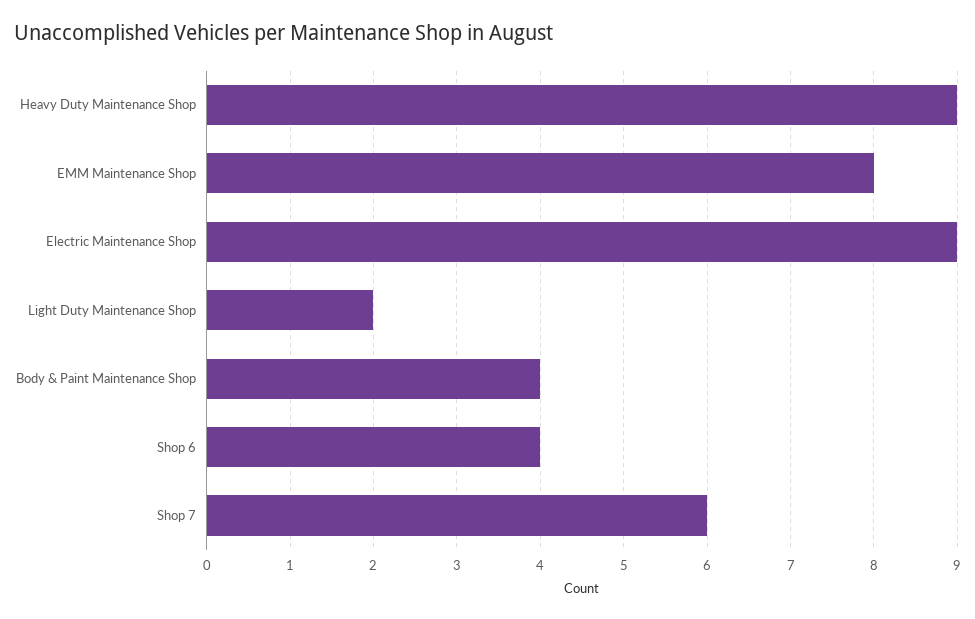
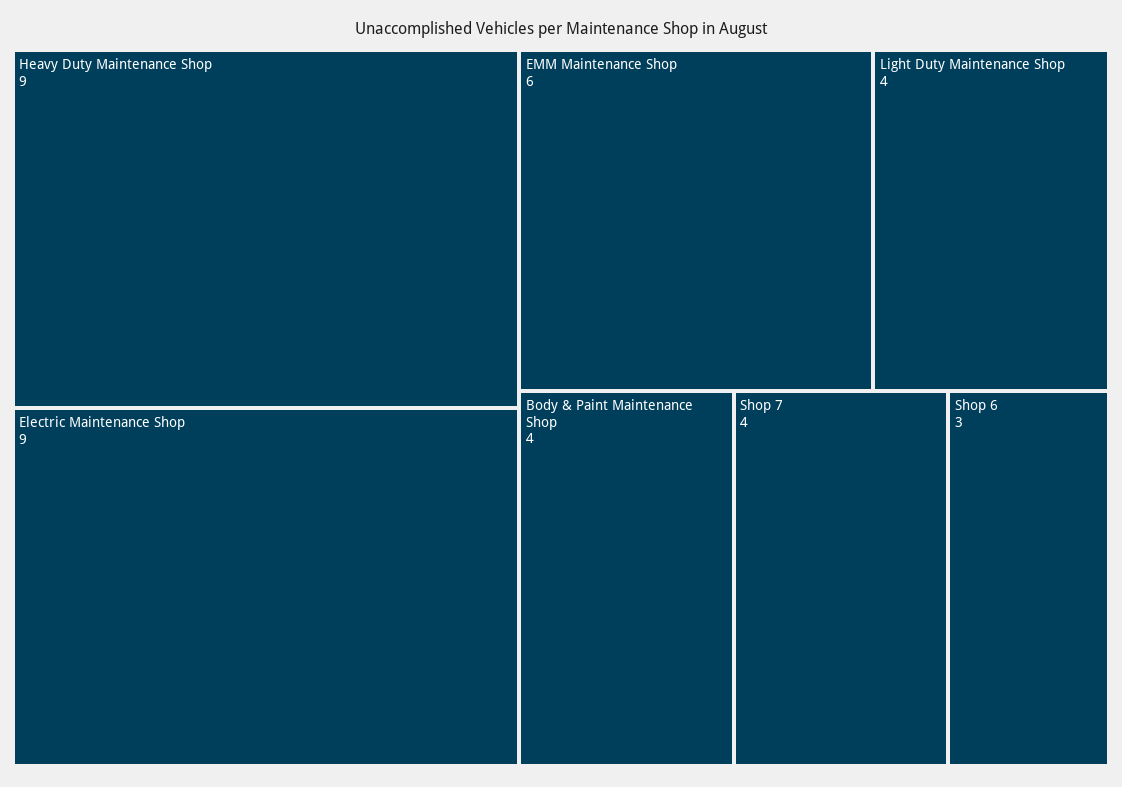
EMM Maintenance Shop: 8 -> 6
Light Duty Maintenance Shop: 2 -> 4
Shop 6: 4 -> 3
Shop 7: 6 -> 4

